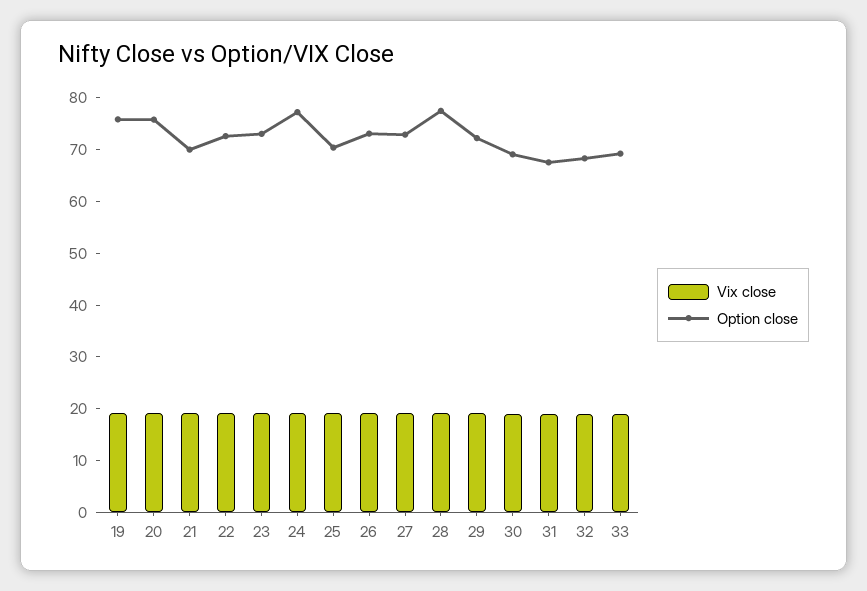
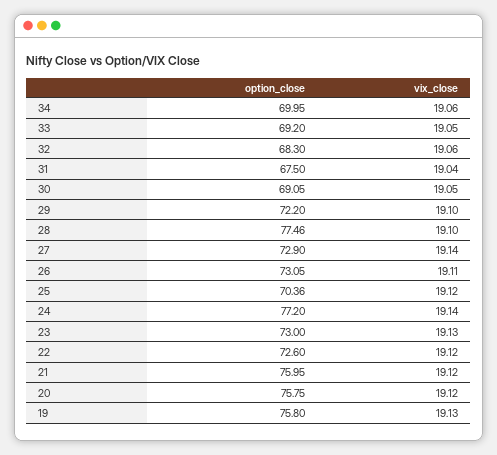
Option close, 21: 70 -> 75.95
Option close, 34: none -> 69.95
Vix close, 34: none -> 19.06

